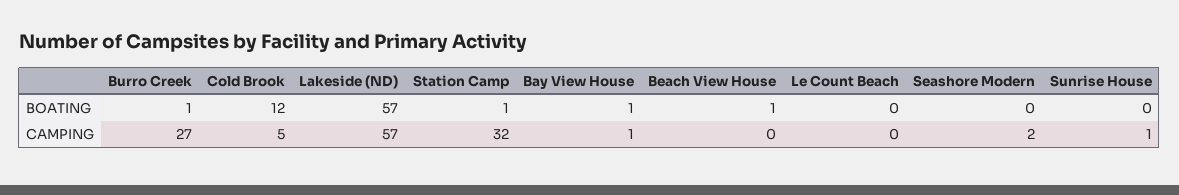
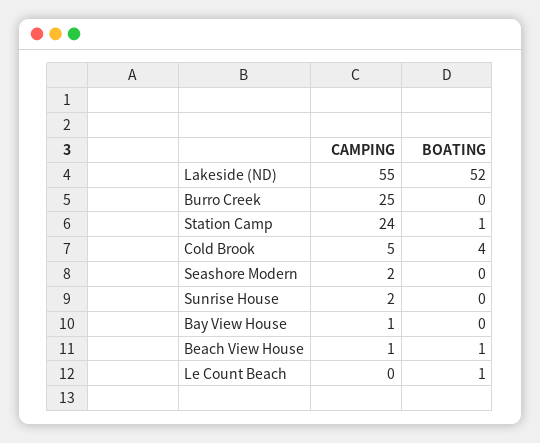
Burro Creek, BOATING: 1 -> 0
Cold Brook, BOATING: 12 -> 4
Lakeside (ND), BOATING: 57 -> 52
Bay View House, BOATING: 1 -> 0
Le Count Beach, BOATING: 0 -> 1
Burro Creek, CAMPING: 27 -> 25
Lakeside (ND), CAMPING: 57 -> 55
Station Camp, CAMPING: 32 -> 24
Beach View House, CAMPING: 0 -> 1
Sunrise House, CAMPING: 1 -> 2

